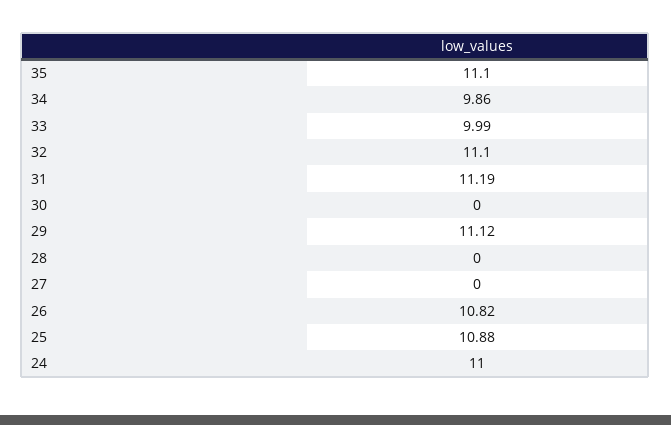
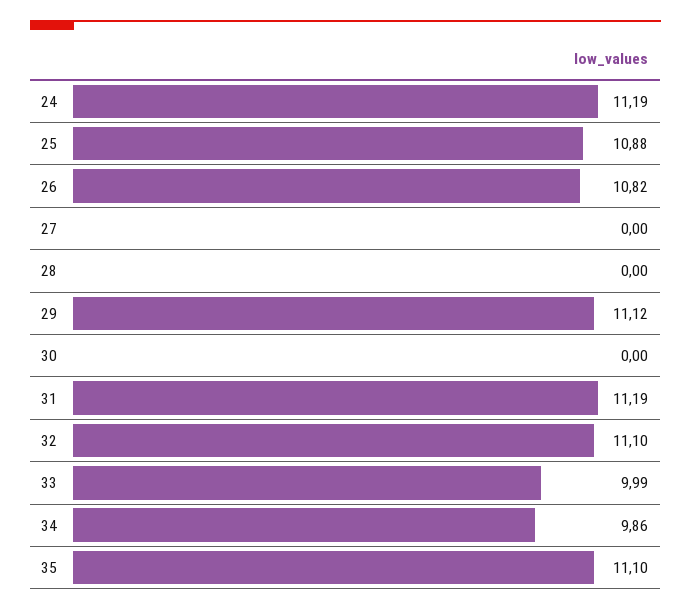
24: 11 -> 11.19

